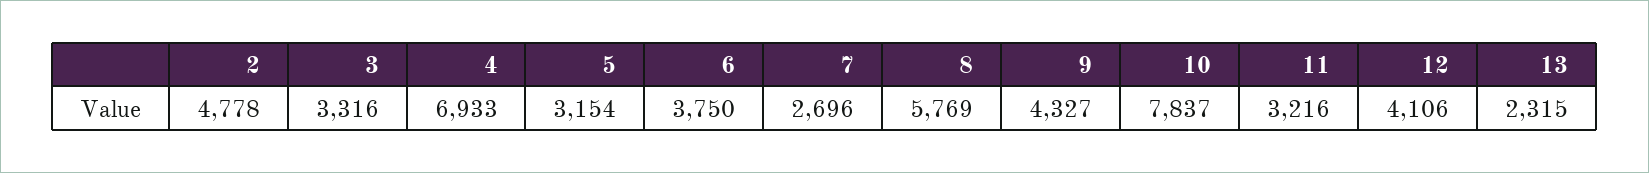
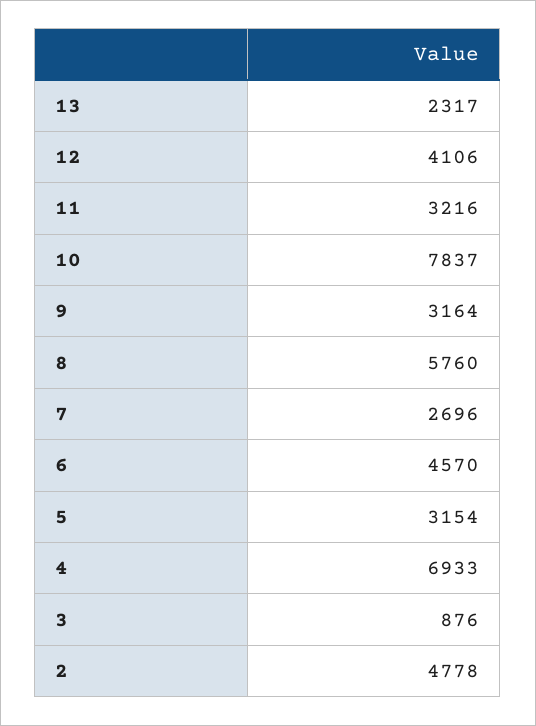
3: 3316 -> 876
6: 3750 -> 4570
8: 5769 -> 5760
9: 4327 -> 3164
13: 2315 -> 2317

